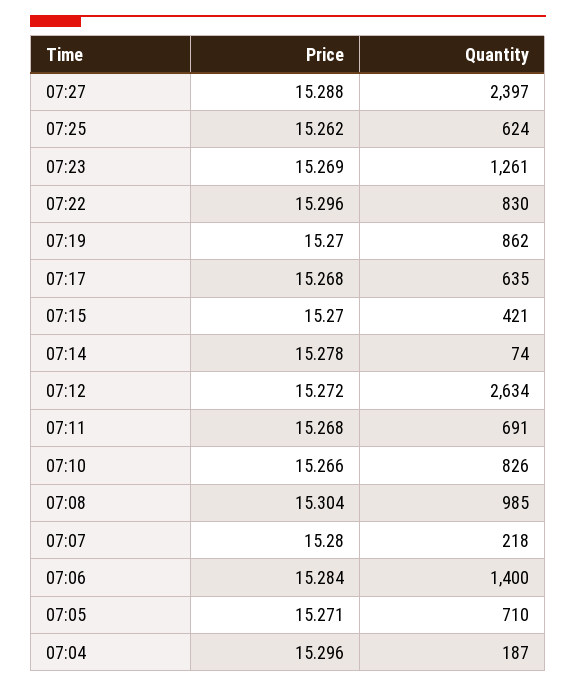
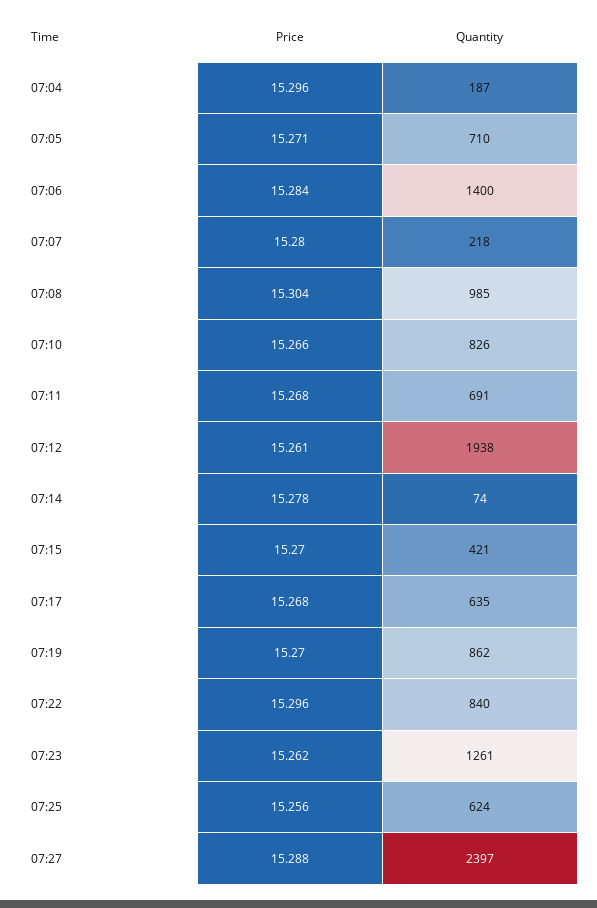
Price, 07:25: 15.262 -> 15.256
Price, 07:23: 15.269 -> 15.262
Quantity, 07:22: 830 -> 840
Price, 07:12: 15.272 -> 15.261
Quantity, 07:12: 2634 -> 1938

